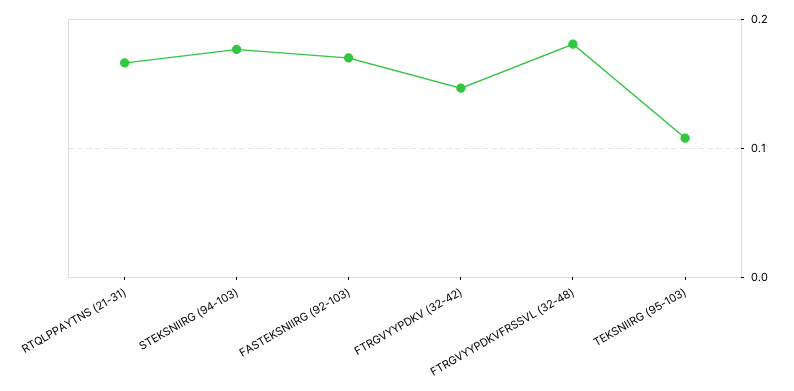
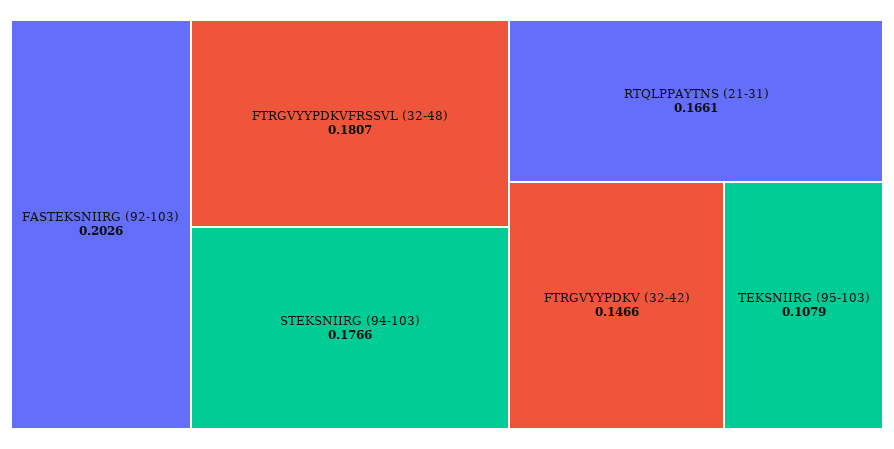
FASTEKSNIIRG (92-103): 0.17 -> 0.2026

